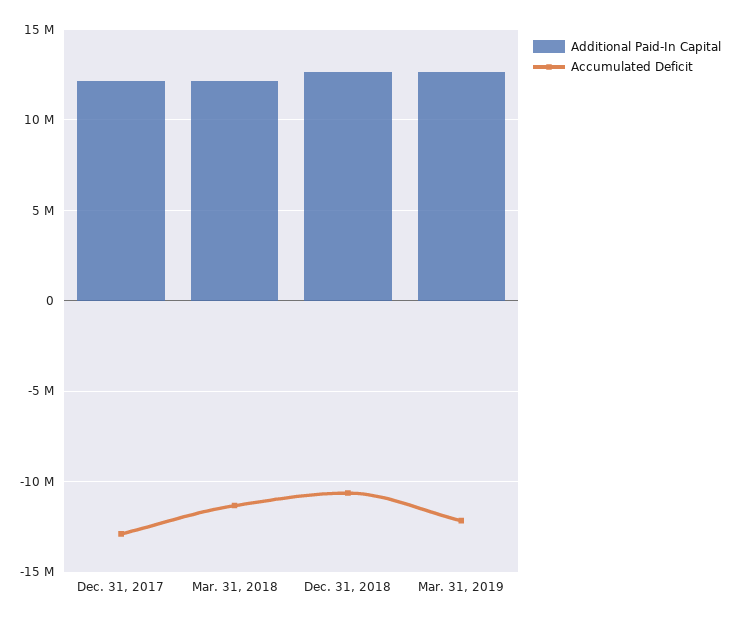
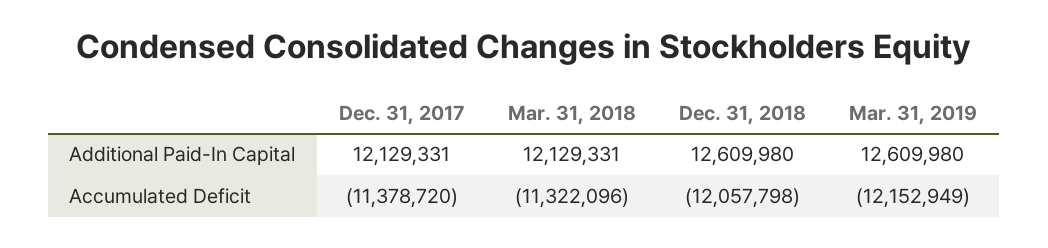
Accumulated Deficit, Dec. 31, 2017: -13000000 -> -11378720
Accumulated Deficit, Dec. 31, 2018: -10500000 -> -12057798

